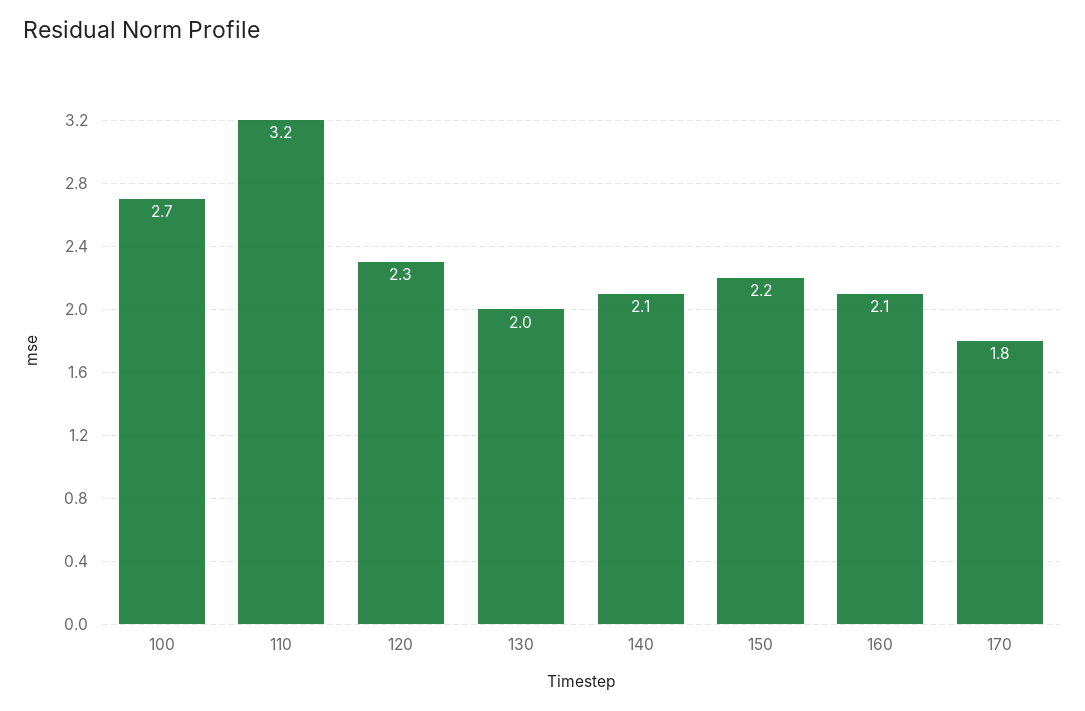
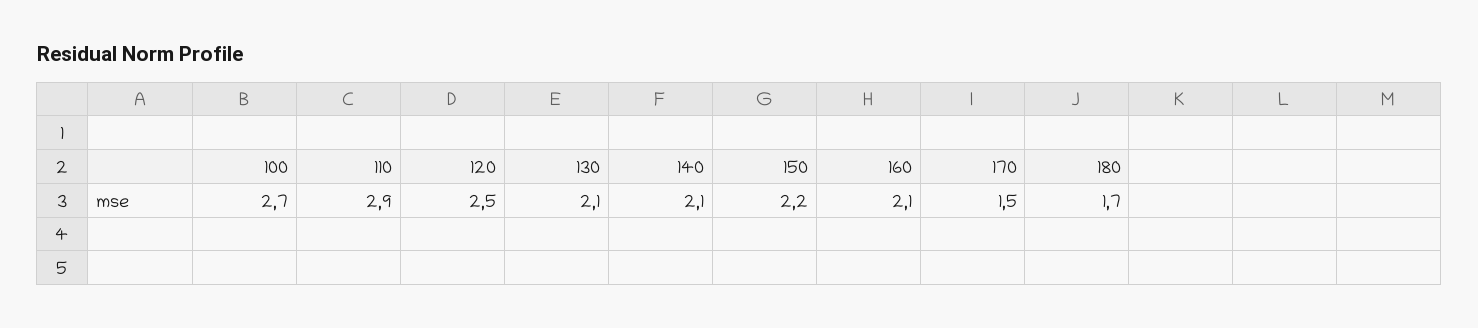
110: 3.2 -> 2.9
120: 2.3 -> 2.5
130: 2 -> 2.1
170: 1.8 -> 1.5
180: none -> 1.7

